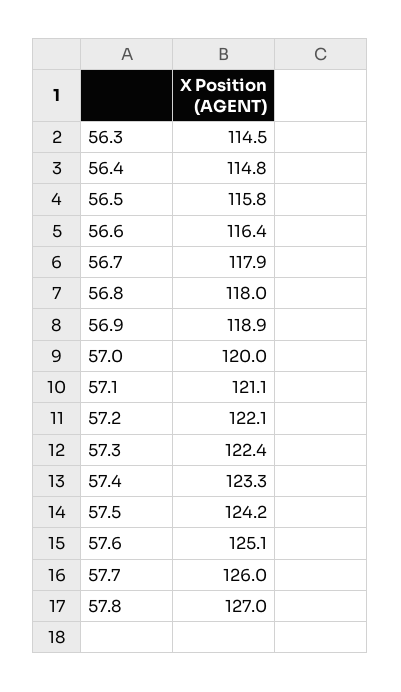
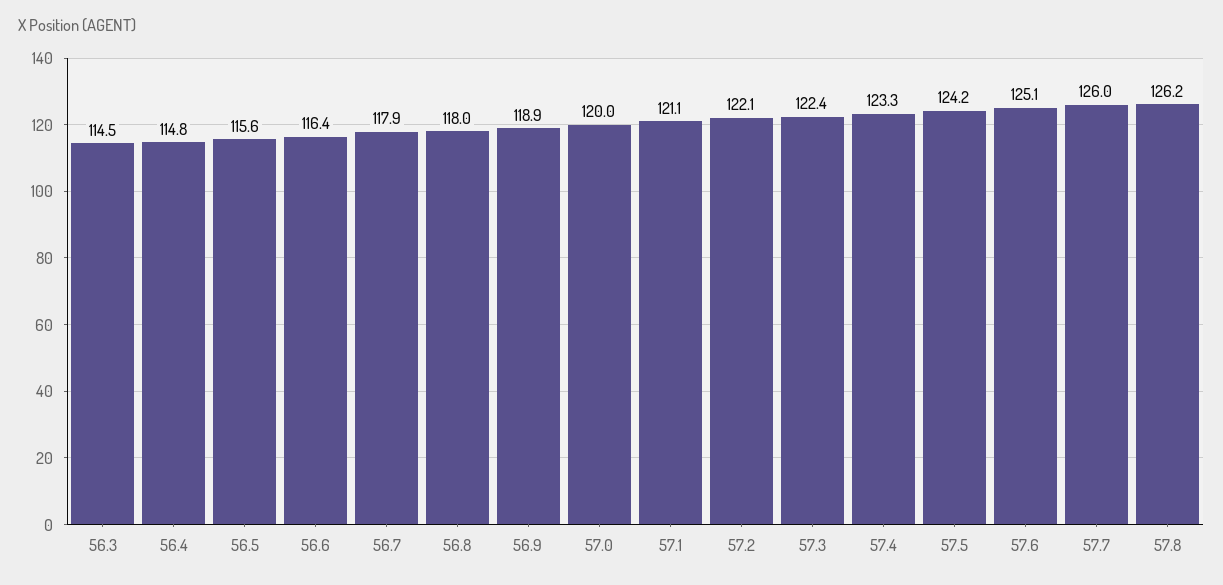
56.5: 115.8 -> 115.6
57.8: 127 -> 126.2

